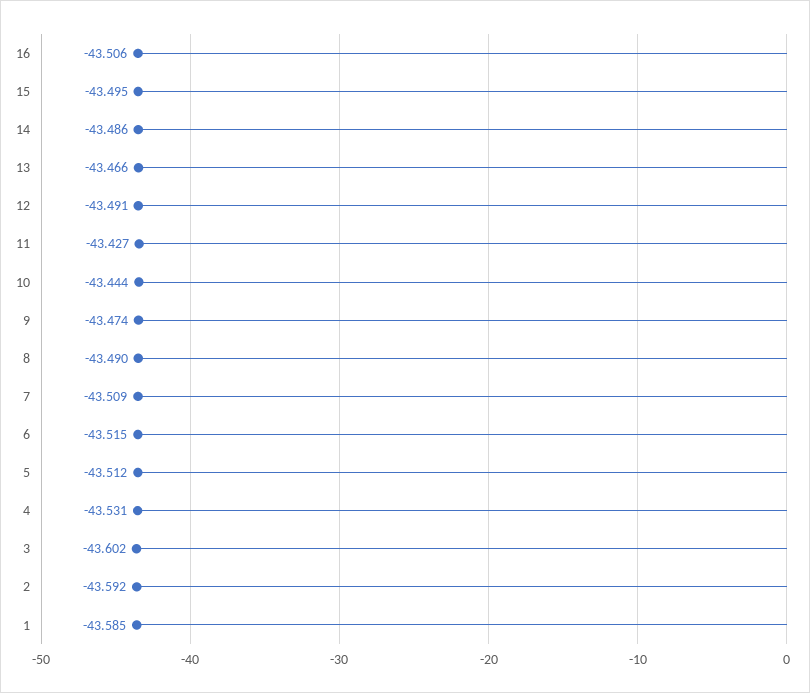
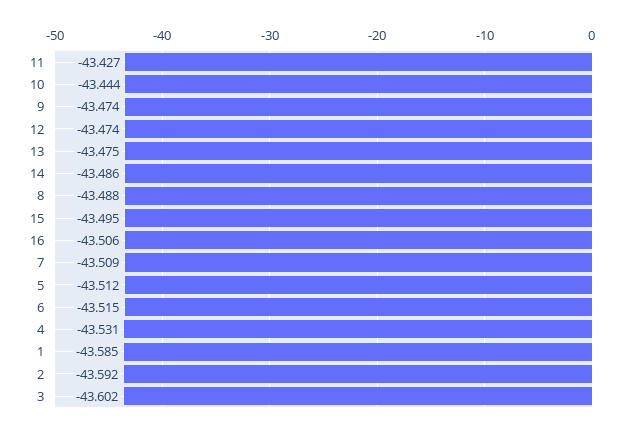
13: -43.466 -> -43.475
12: -43.491 -> -43.474
8: -43.49 -> -43.488

